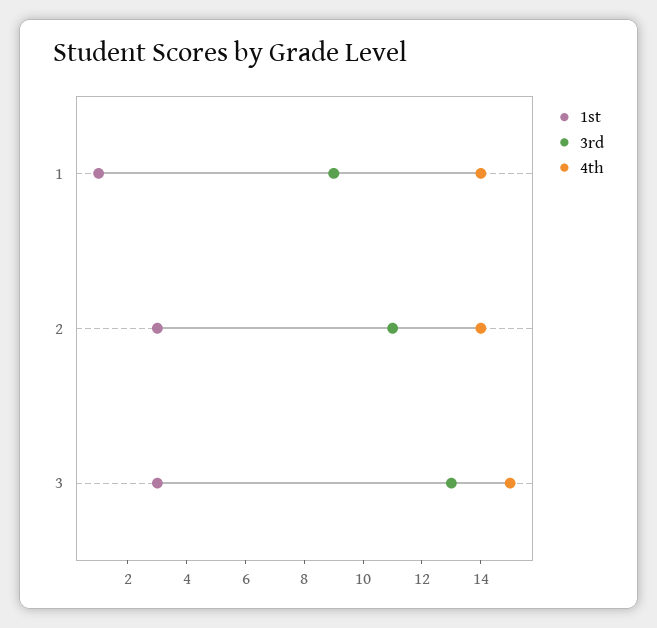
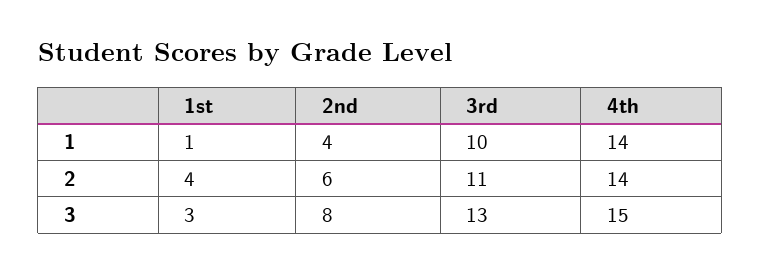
3rd, 1: 9 -> 10
1st, 2: 3 -> 4
2nd, 1: none -> 4
2nd, 2: none -> 6
2nd, 3: none -> 8

